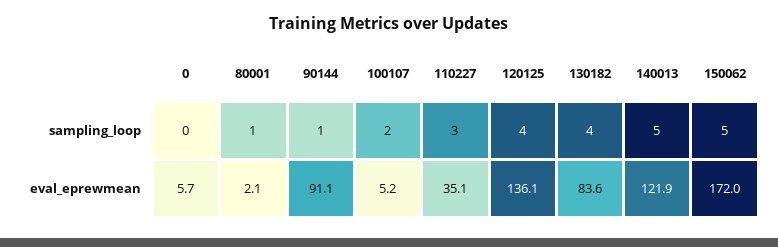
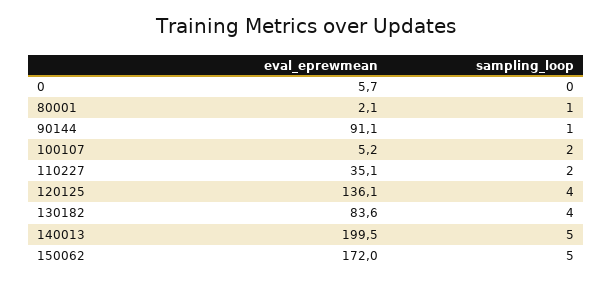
110227, sampling_loop: 3 -> 2
140013, eval_eprewmean: 121.9 -> 199.5

